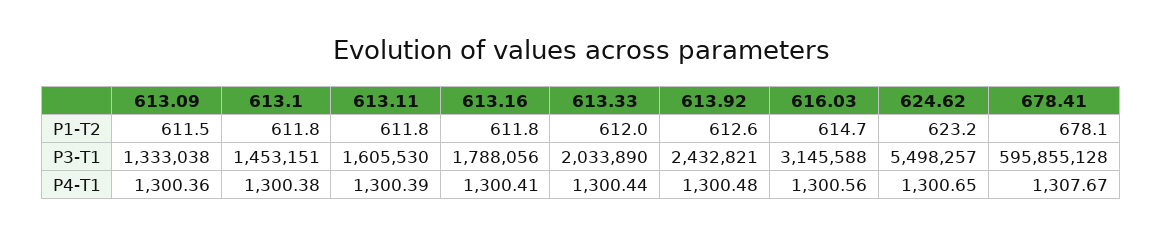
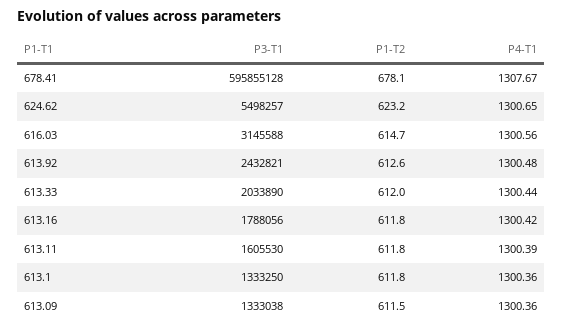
613.1, P3-T1: 1453151 -> 1333250
613.1, P4-T1: 1300.38 -> 1300.36
613.16, P4-T1: 1300.41 -> 1300.42

